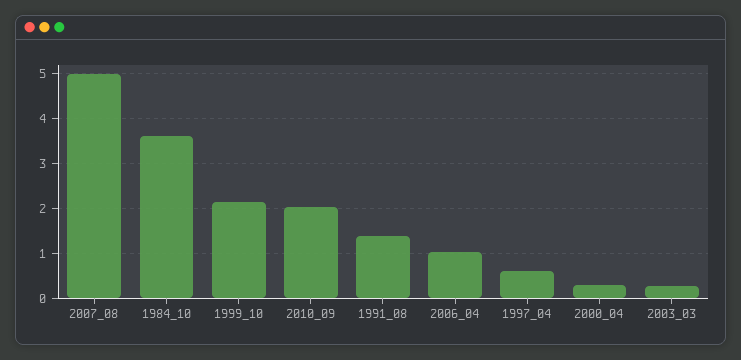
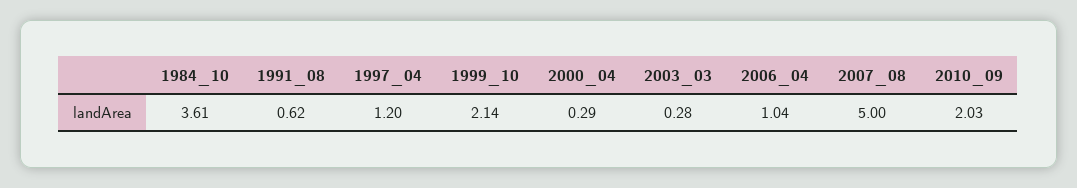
1991_08: 1.4 -> 0.62
1997_04: 0.6 -> 1.2

